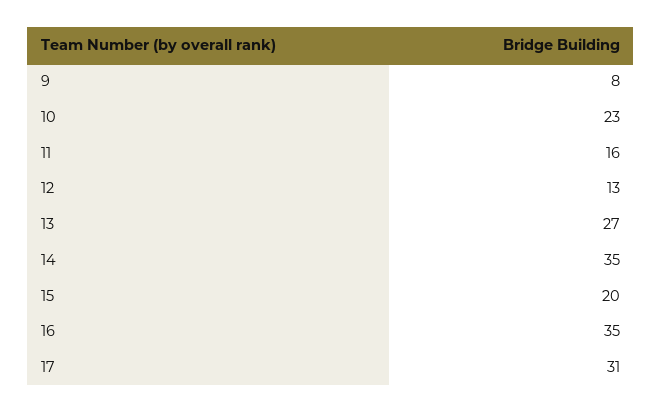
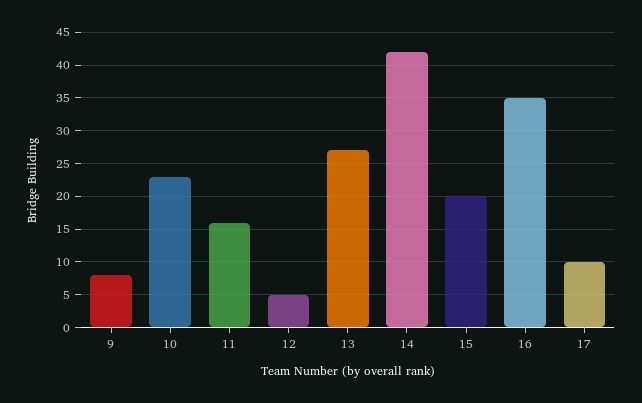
12: 13 -> 5
14: 35 -> 42
17: 31 -> 10

